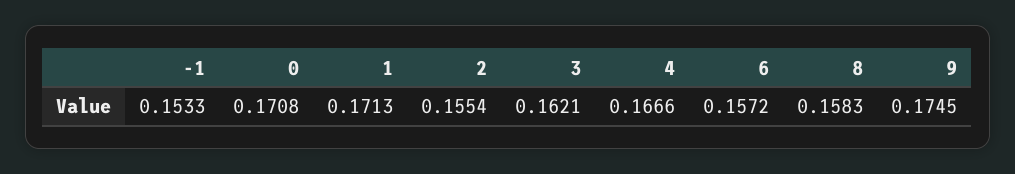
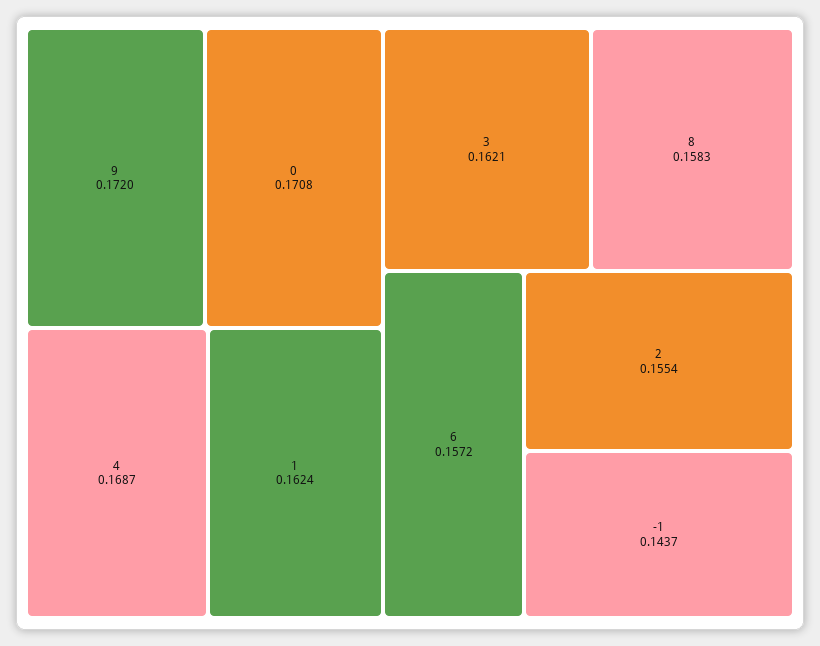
-1: 0.1533 -> 0.1437
1: 0.1713 -> 0.1624
4: 0.1666 -> 0.1687
9: 0.1745 -> 0.172

